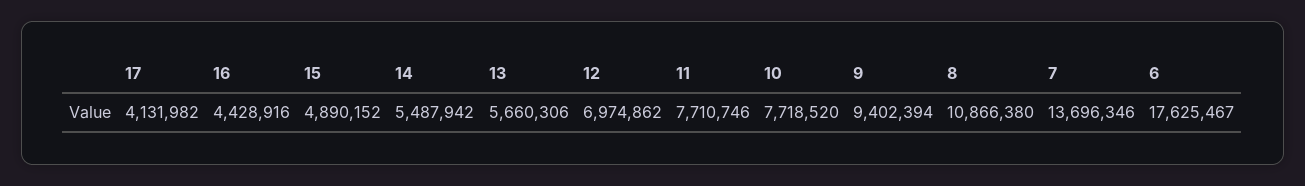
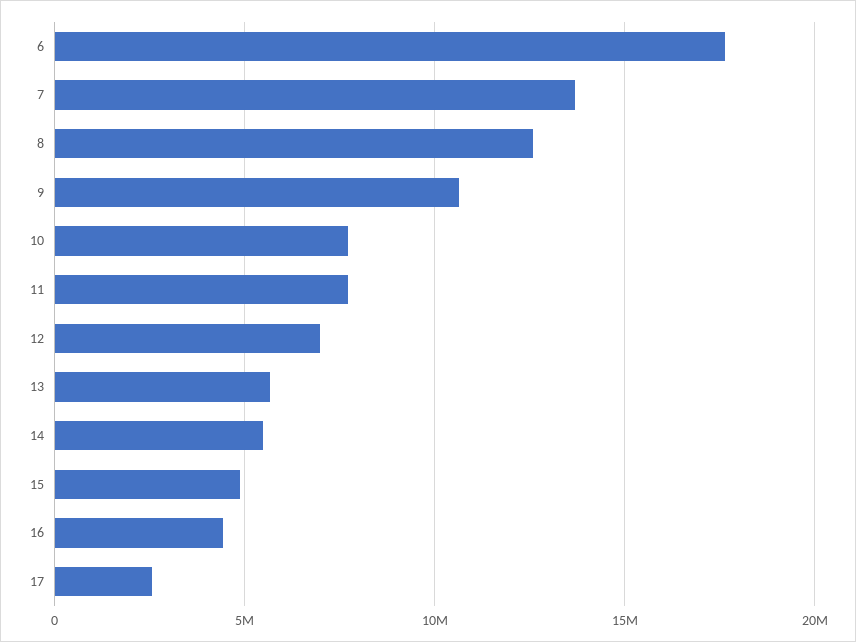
17: 4131982 -> 2500000
9: 9402394 -> 10500000
8: 10866380 -> 12500000

